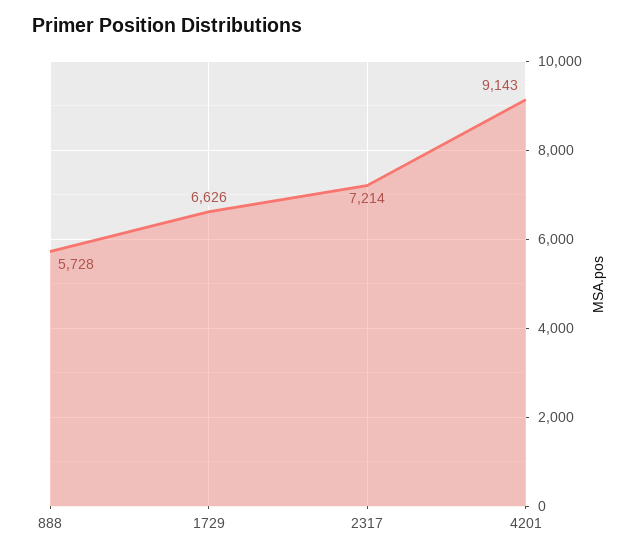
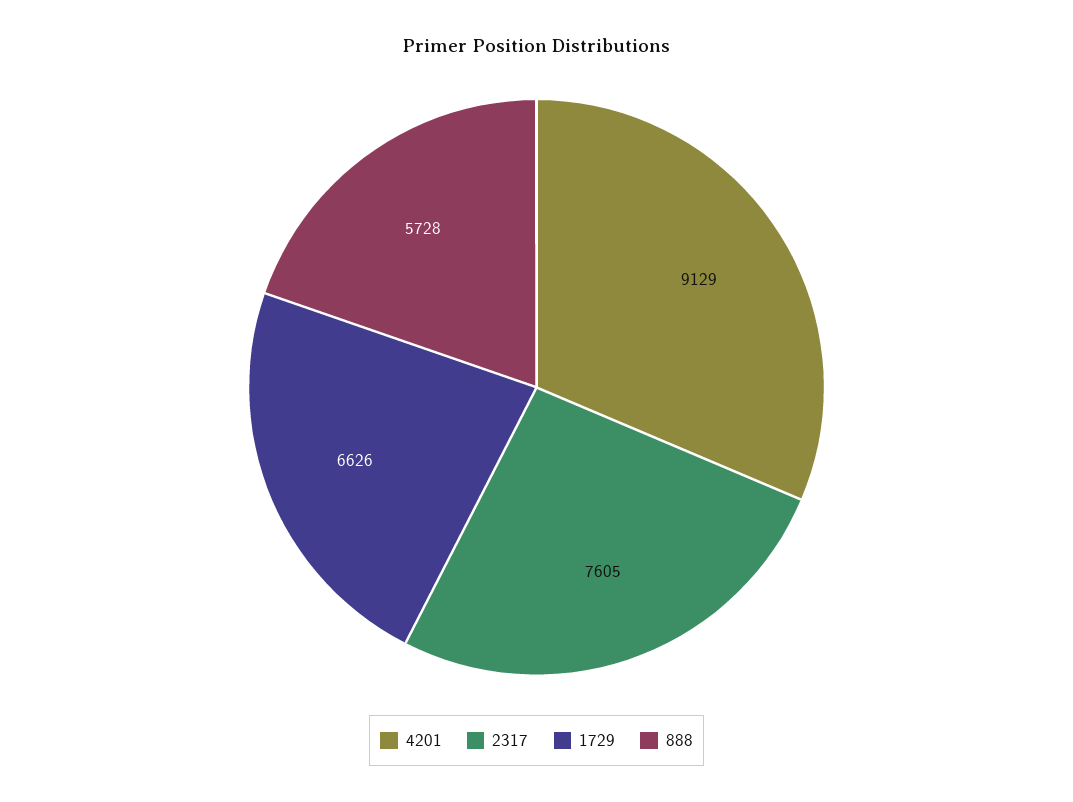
2317: 7214 -> 7605
4201: 9143 -> 9129

